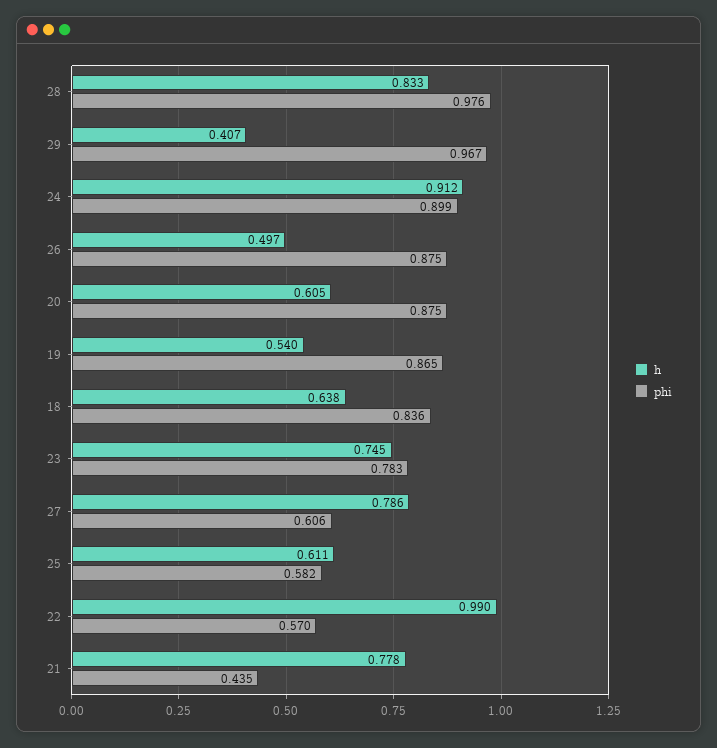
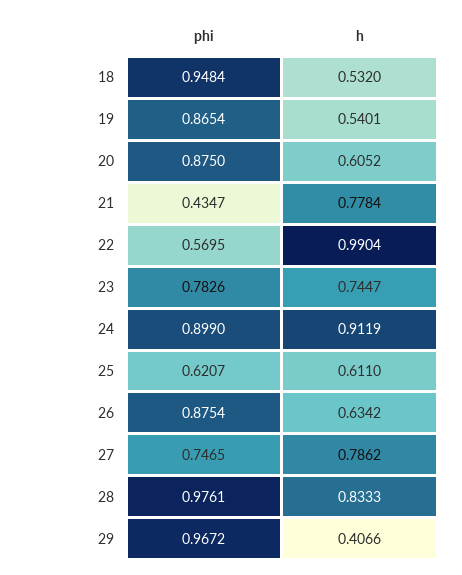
h, 26: 0.497 -> 0.6342
h, 18: 0.638 -> 0.532
phi, 18: 0.836 -> 0.9484
phi, 27: 0.606 -> 0.7465
phi, 25: 0.582 -> 0.6207

